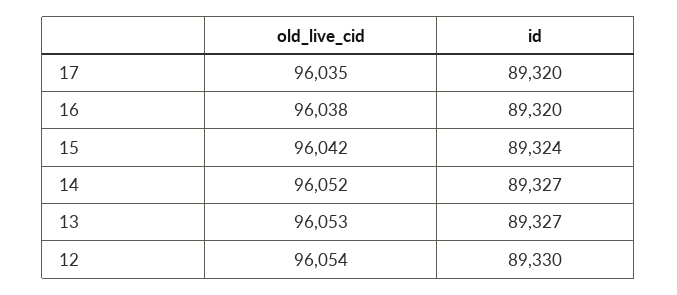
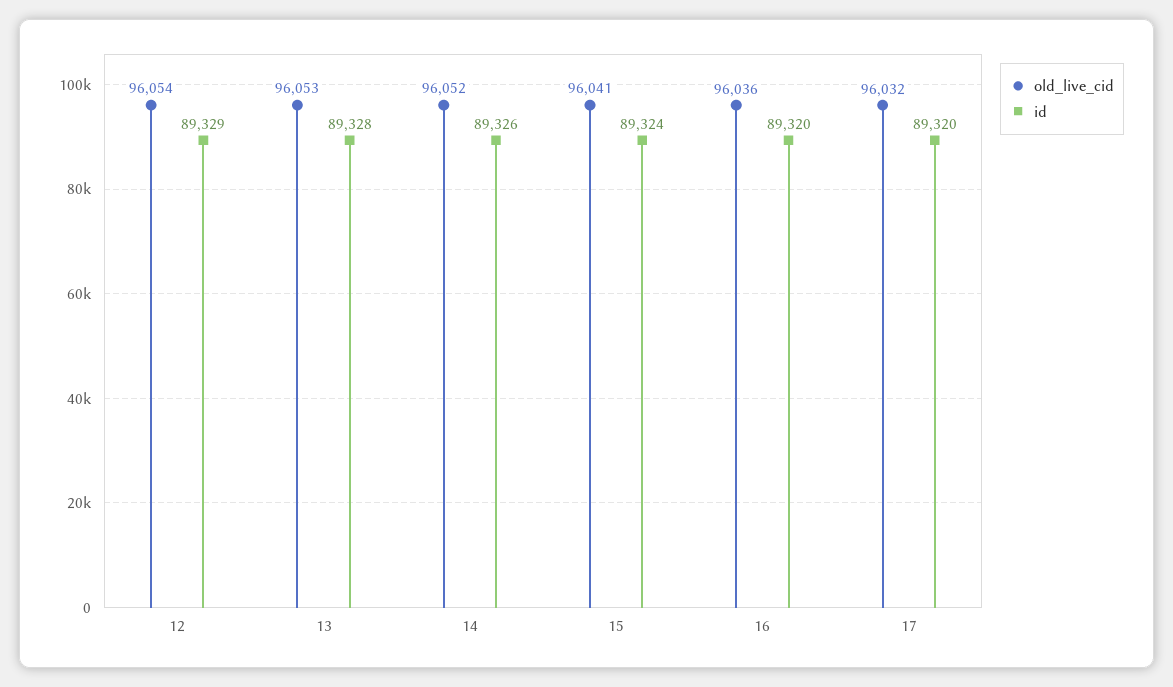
old_live_cid, 17: 96035 -> 96032
old_live_cid, 16: 96038 -> 96036
old_live_cid, 15: 96042 -> 96041
id, 14: 89327 -> 89326
id, 13: 89327 -> 89328
id, 12: 89330 -> 89329

